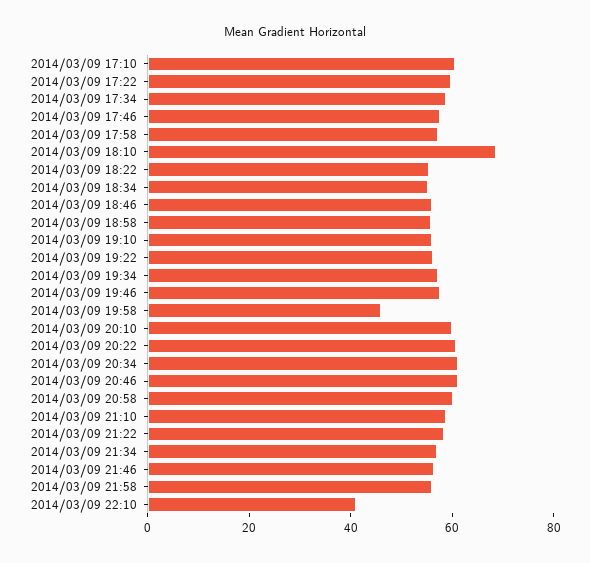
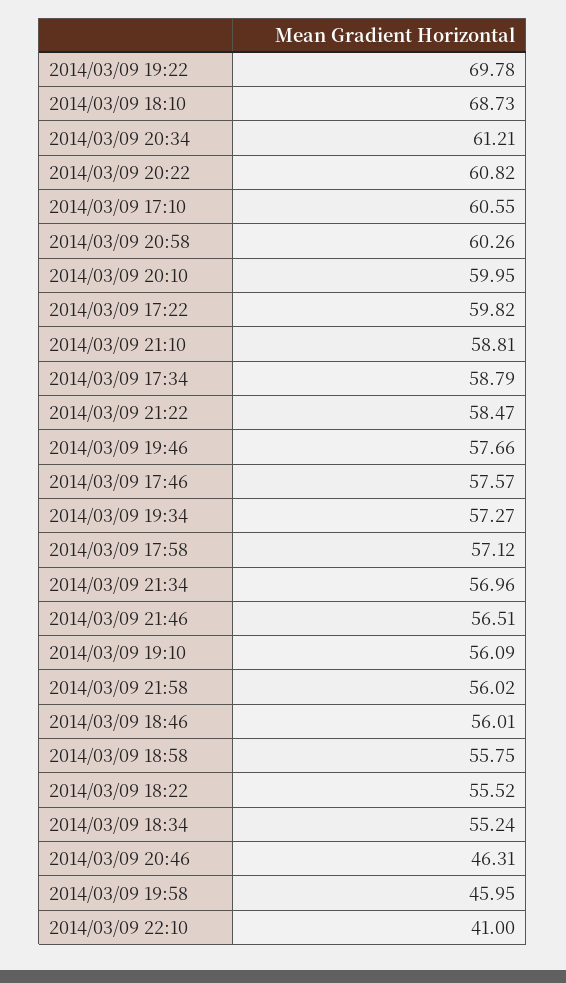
2014/03/09 19:22: 55 -> 69.78
2014/03/09 20:46: 60 -> 46.31

